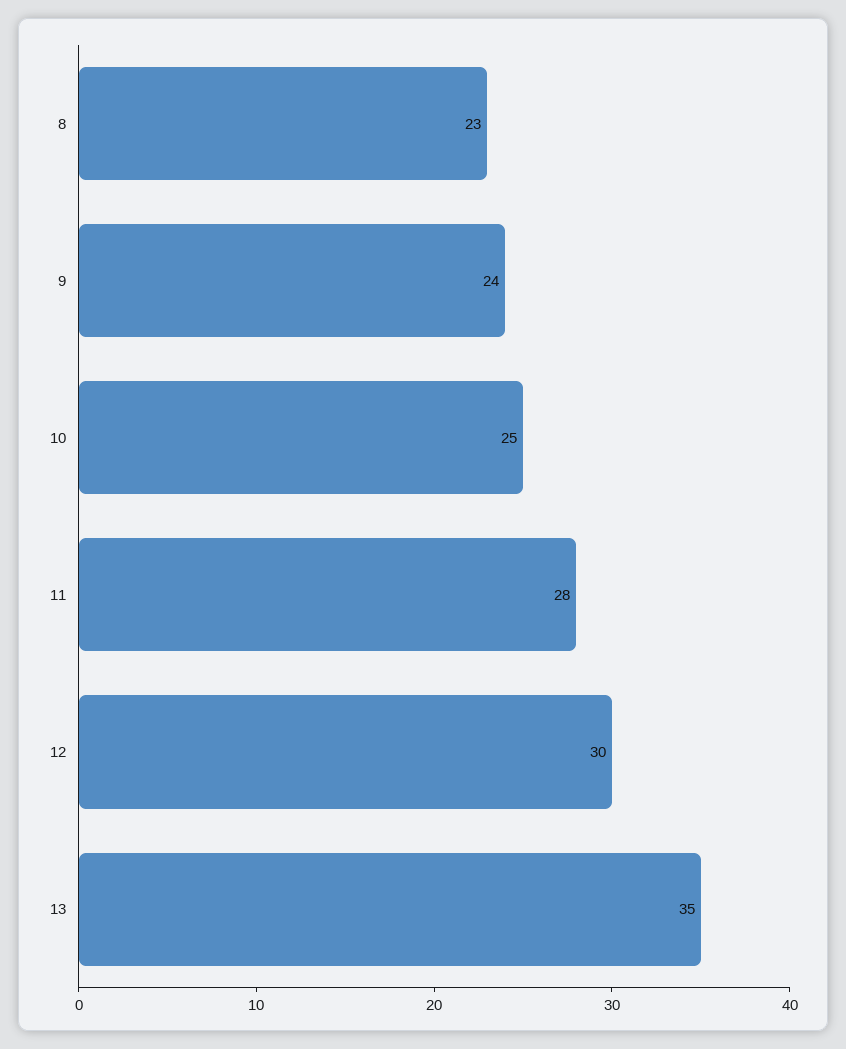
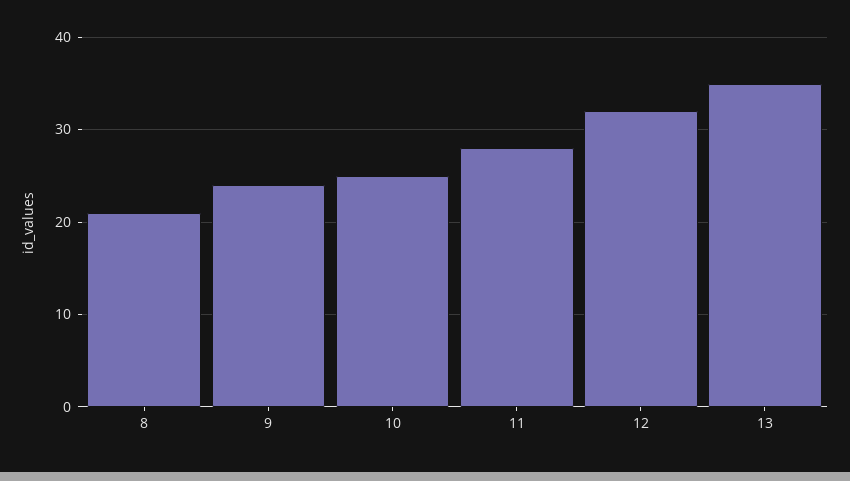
8: 23 -> 21
12: 30 -> 32

